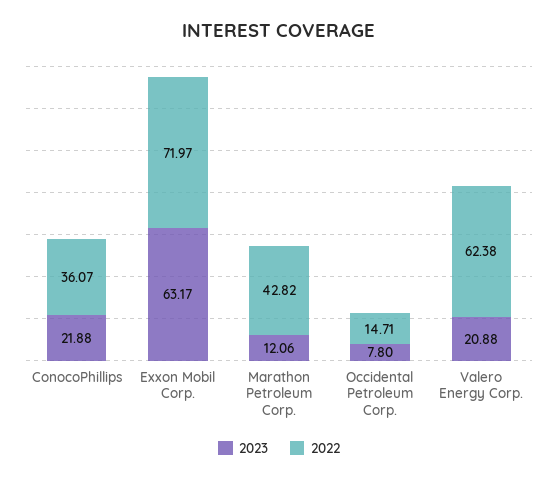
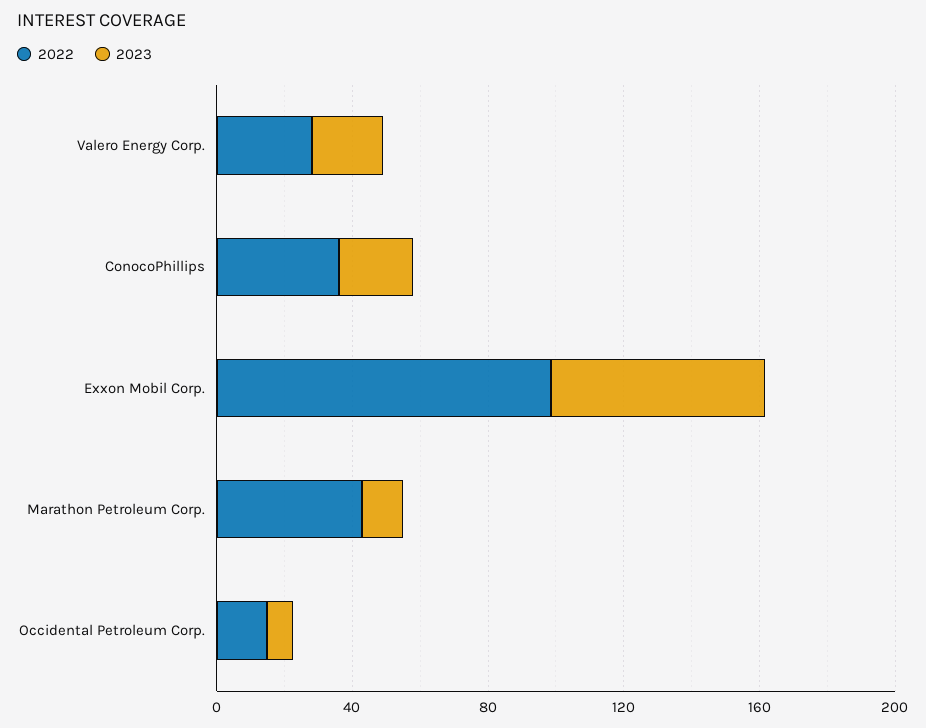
2022, Exxon Mobil Corp.: 71.97 -> 100
2022, Valero Energy Corp.: 62.38 -> 30

